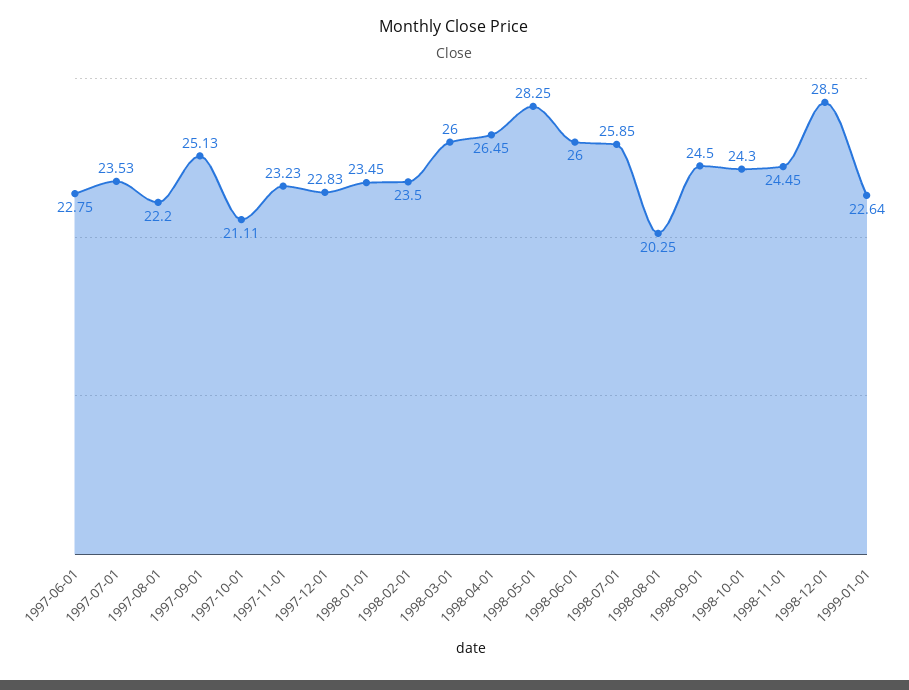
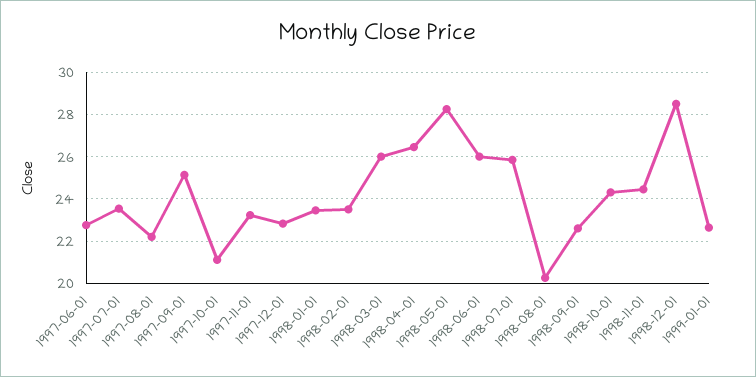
1998-09-01: 24.5 -> 22.5

